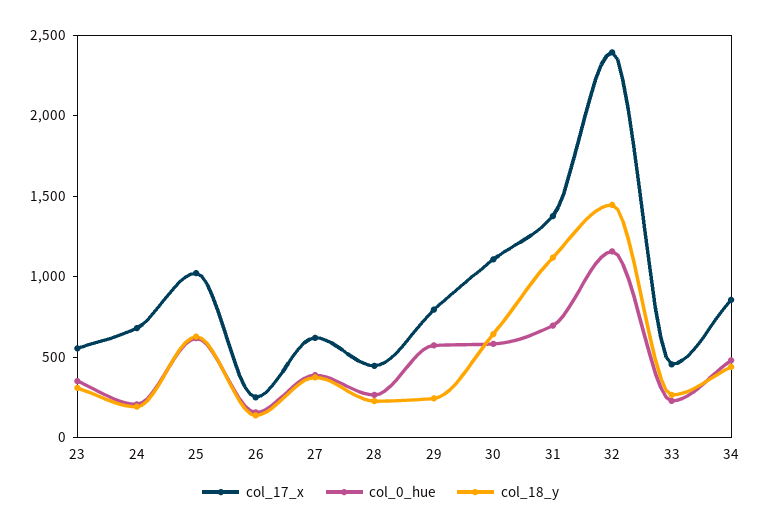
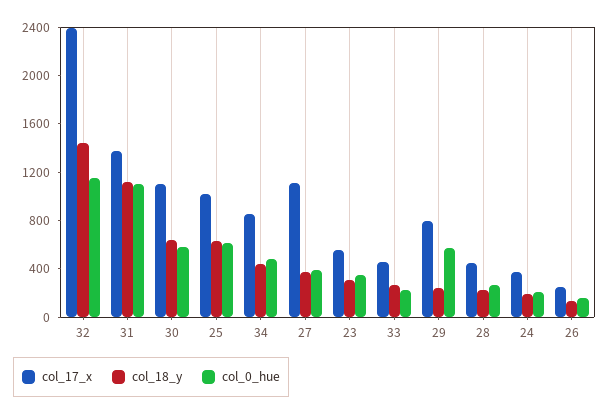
col_17_x, 24: 700 -> 400
col_17_x, 27: 600 -> 1100
col_0_hue, 31: 700 -> 1100

